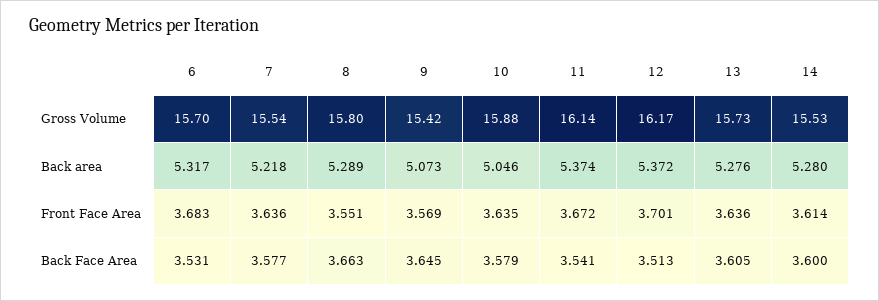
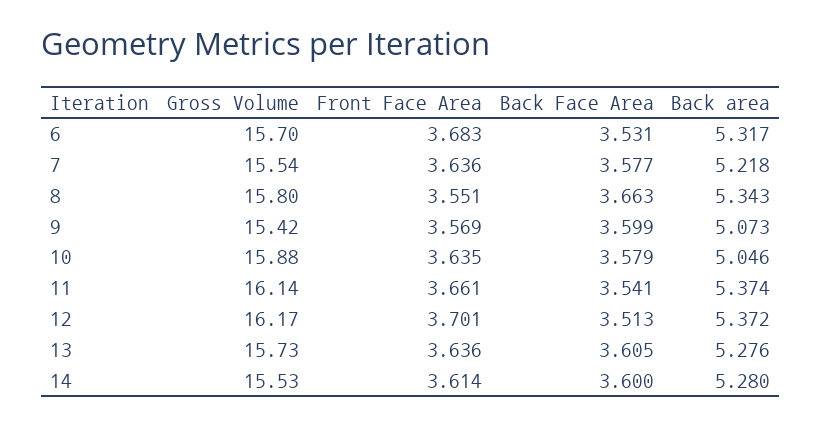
8, Back area: 5.289 -> 5.343
11, Front Face Area: 3.672 -> 3.661
9, Back Face Area: 3.645 -> 3.599

